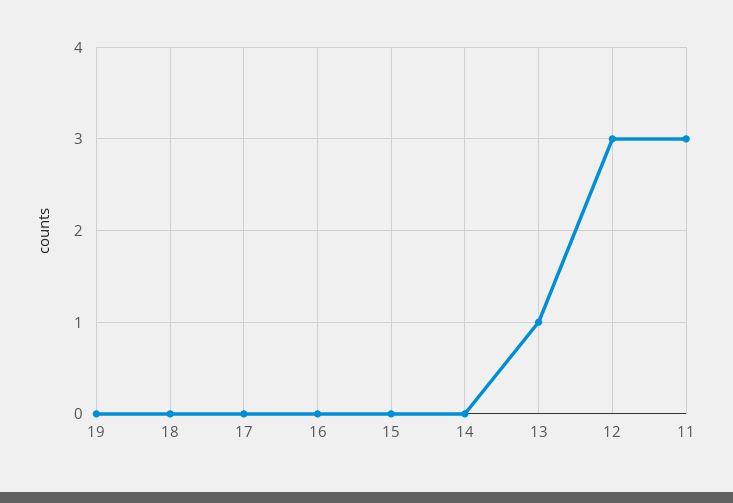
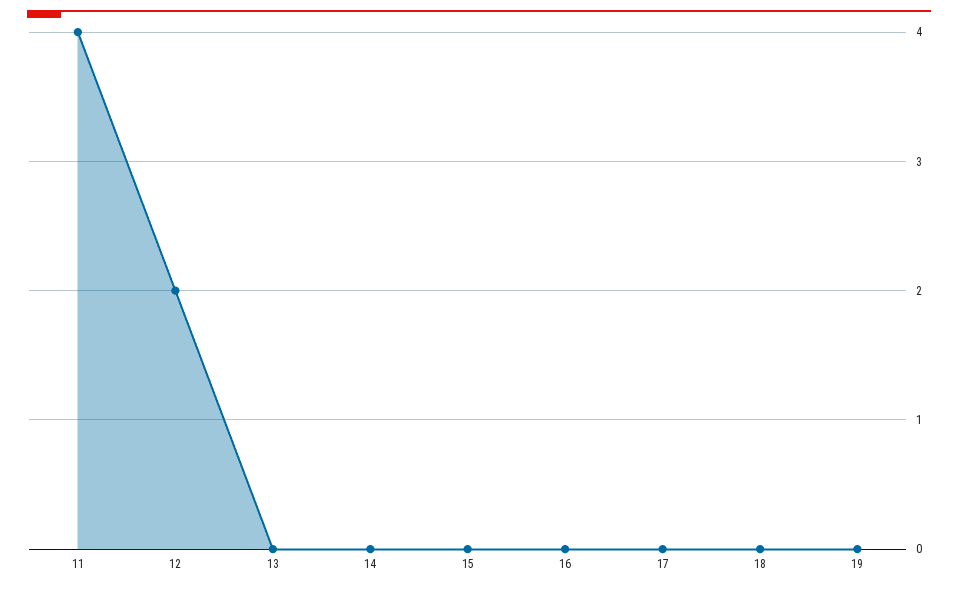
13: 1 -> 0
12: 3 -> 2
11: 3 -> 4

